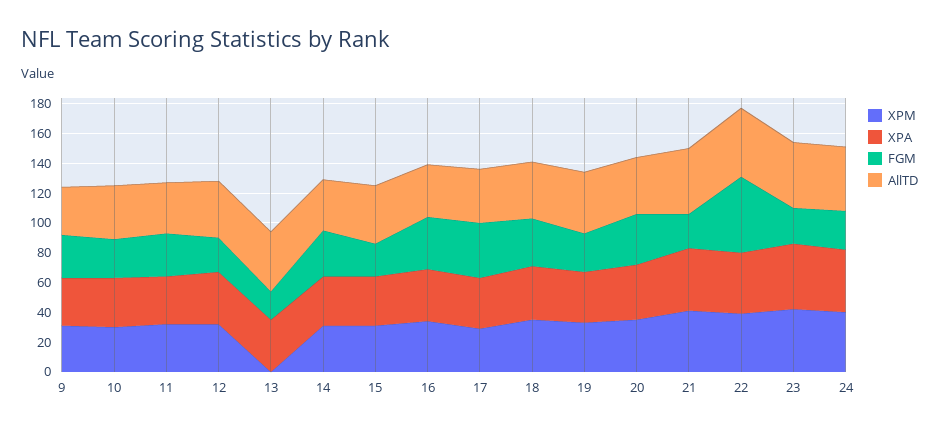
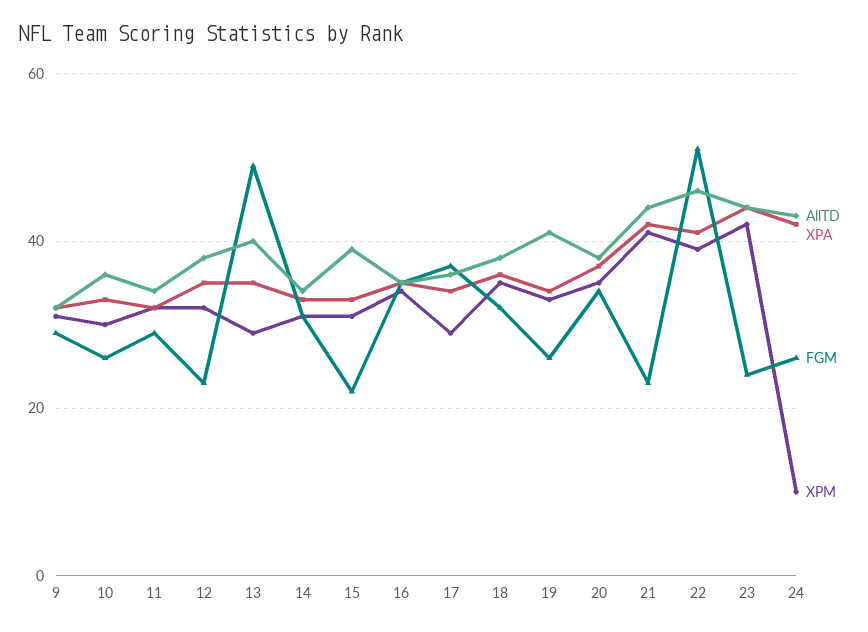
XPM, 13: 0 -> 30
FGM, 13: 20 -> 50
XPM, 24: 40 -> 10

